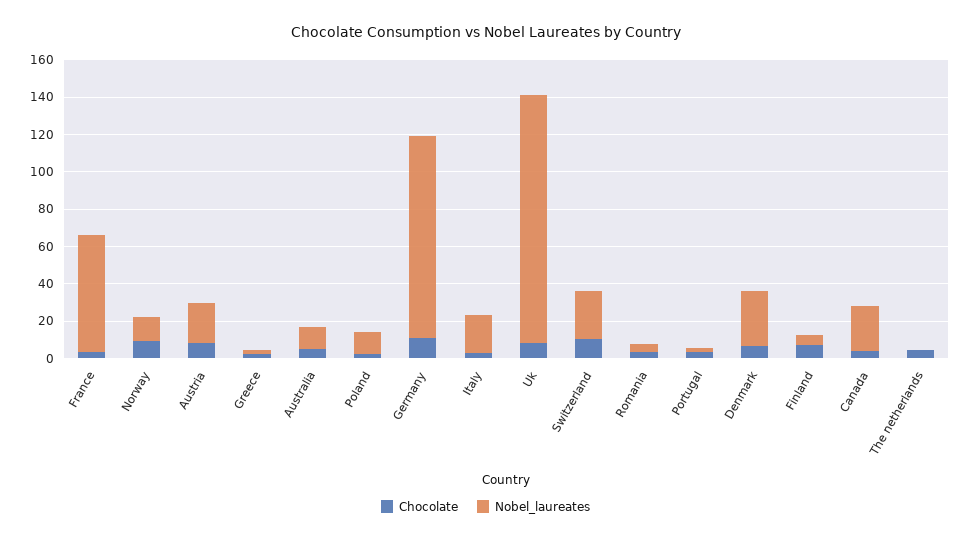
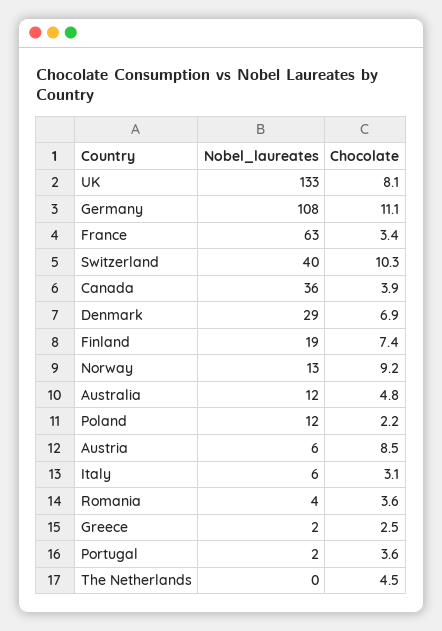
Nobel_laureates, Austria: 20 -> 6
Nobel_laureates, Italy: 20 -> 6
Nobel_laureates, Switzerland: 25 -> 40
Nobel_laureates, Finland: 5 -> 19
Nobel_laureates, Canada: 25 -> 36

